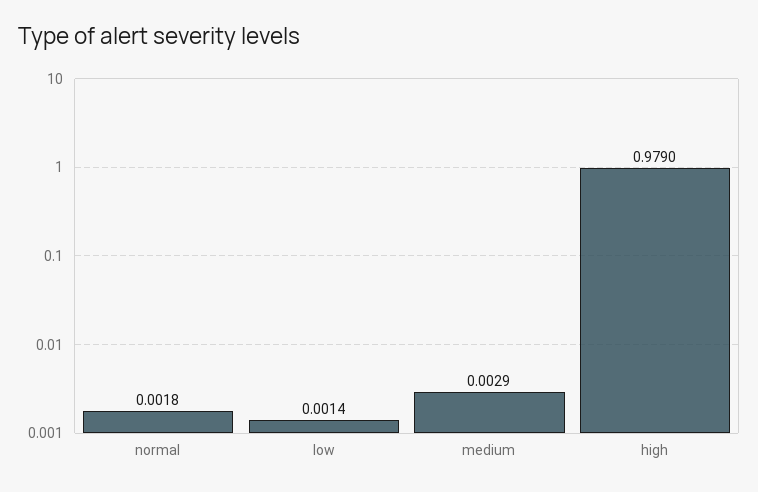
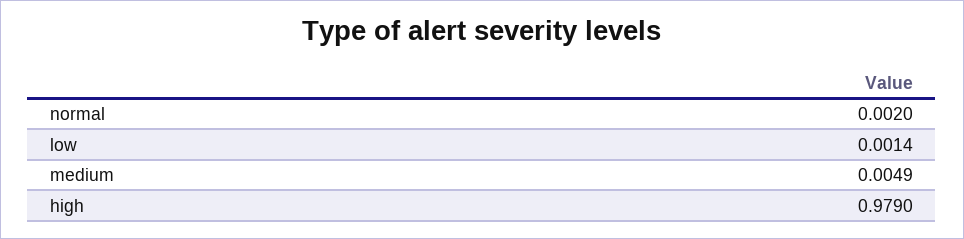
normal: 0.0018 -> 0.002
medium: 0.0029 -> 0.0049

